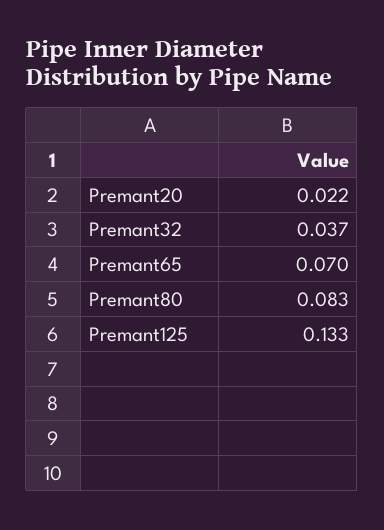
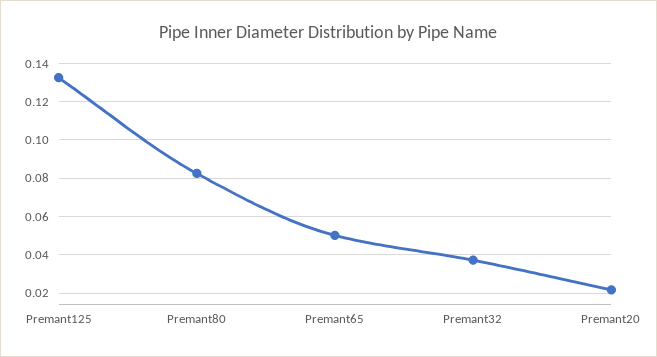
Premant65: 0.07 -> 0.05

